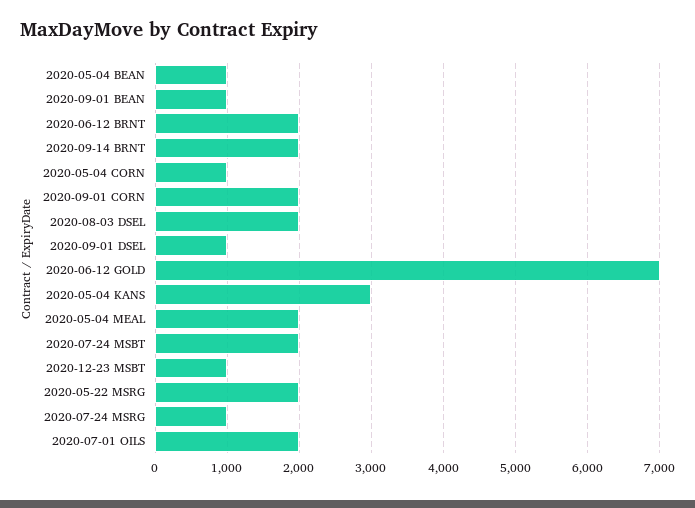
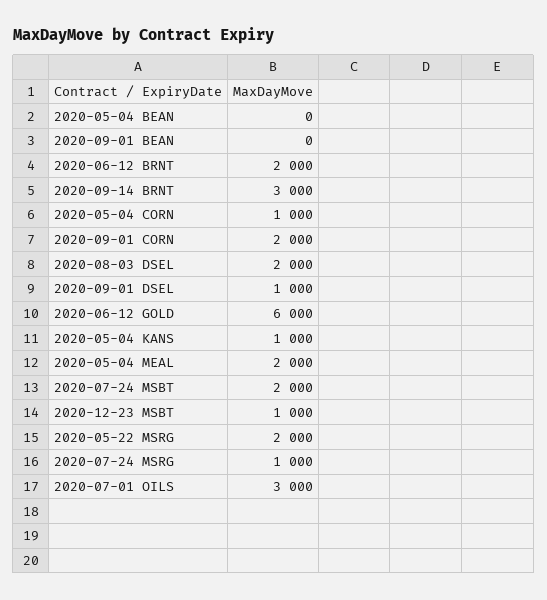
2020-05-04 BEAN: 1000 -> 0
2020-09-01 BEAN: 1000 -> 0
2020-09-14 BRNT: 2000 -> 3000
2020-06-12 GOLD: 7000 -> 6000
2020-05-04 KANS: 3000 -> 1000
2020-07-01 OILS: 2000 -> 3000

